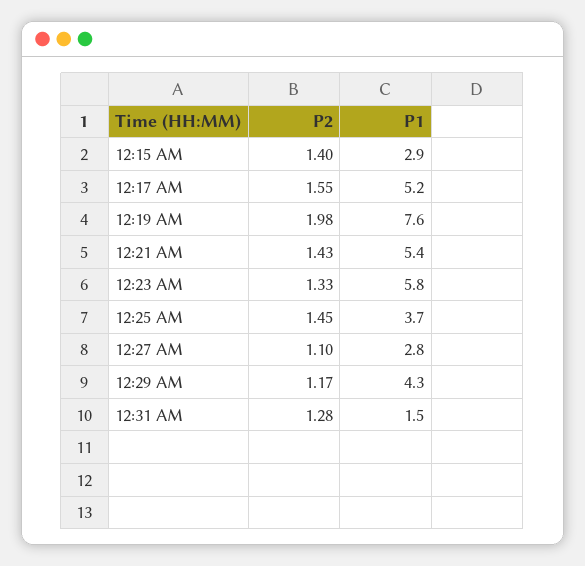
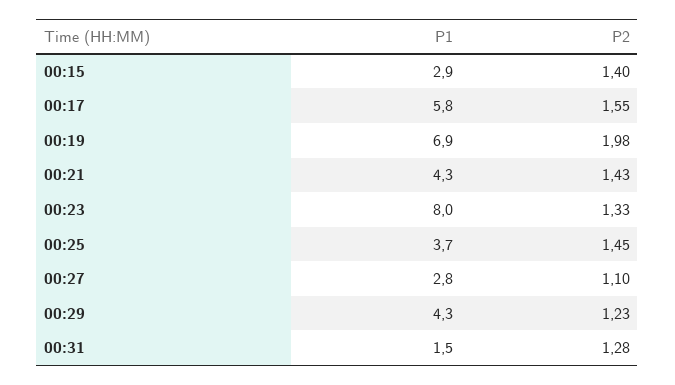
P1, 12:17 AM: 5.2 -> 5.8
P1, 12:19 AM: 7.6 -> 6.9
P1, 12:21 AM: 5.4 -> 4.3
P1, 12:23 AM: 5.8 -> 8
P2, 12:29 AM: 1.17 -> 1.23

